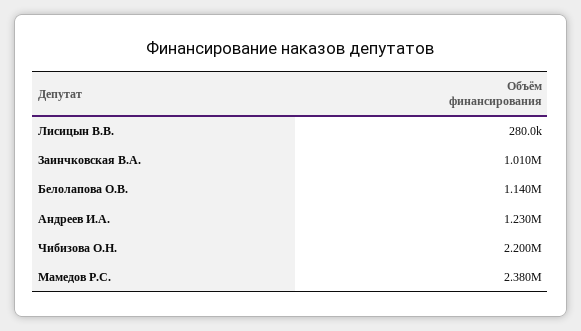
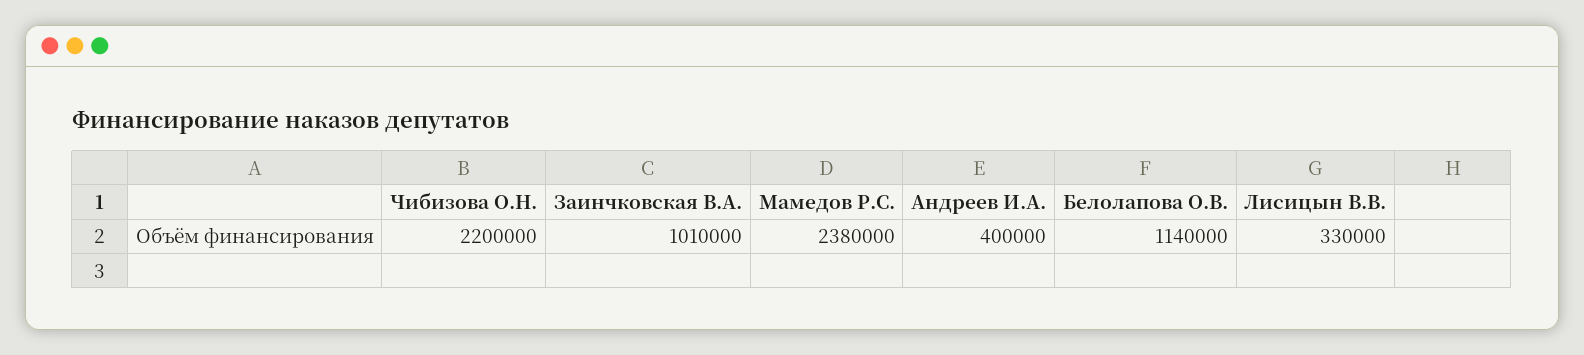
Лисицын В.В.: 280000 -> 330000
Андреев И.А.: 1230000 -> 400000

